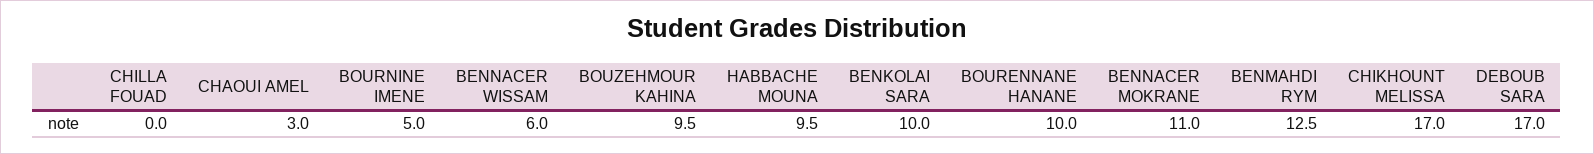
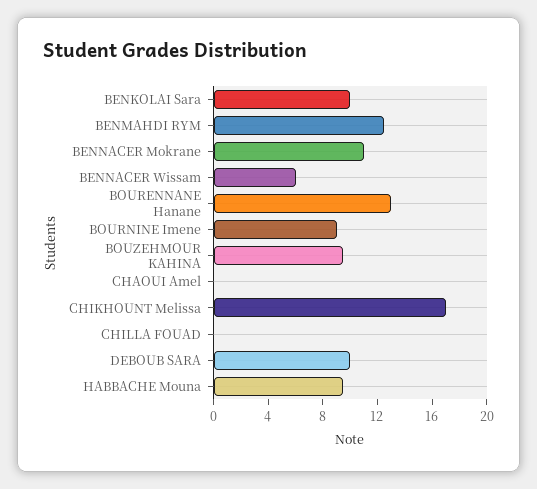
CHAOUI AMEL: 3 -> 0
BOURNINE IMENE: 5 -> 9
BOURENNANE HANANE: 10 -> 13
DEBOUB SARA: 17 -> 10

